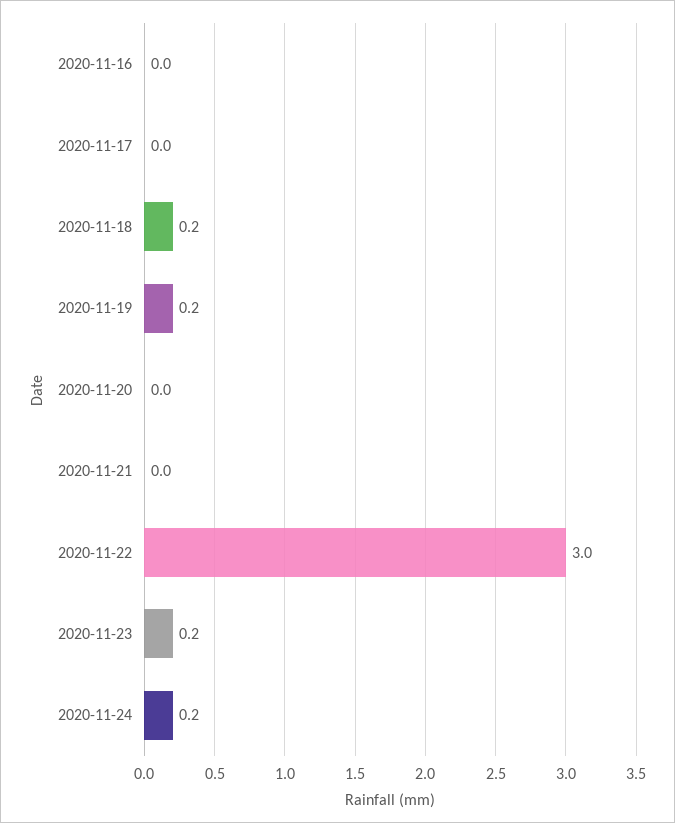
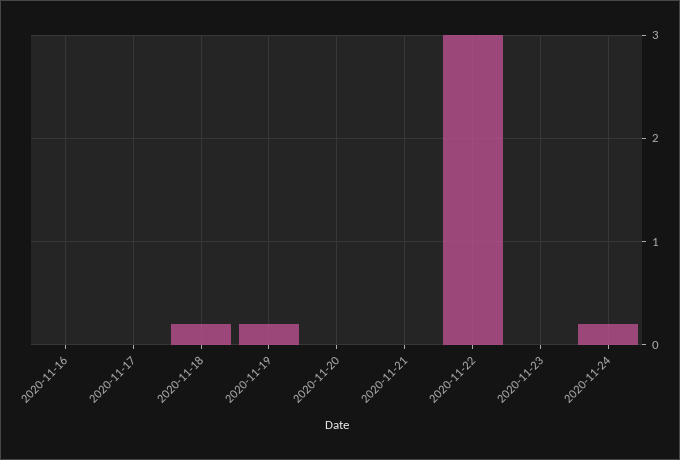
2020-11-23: 0.2 -> 0

